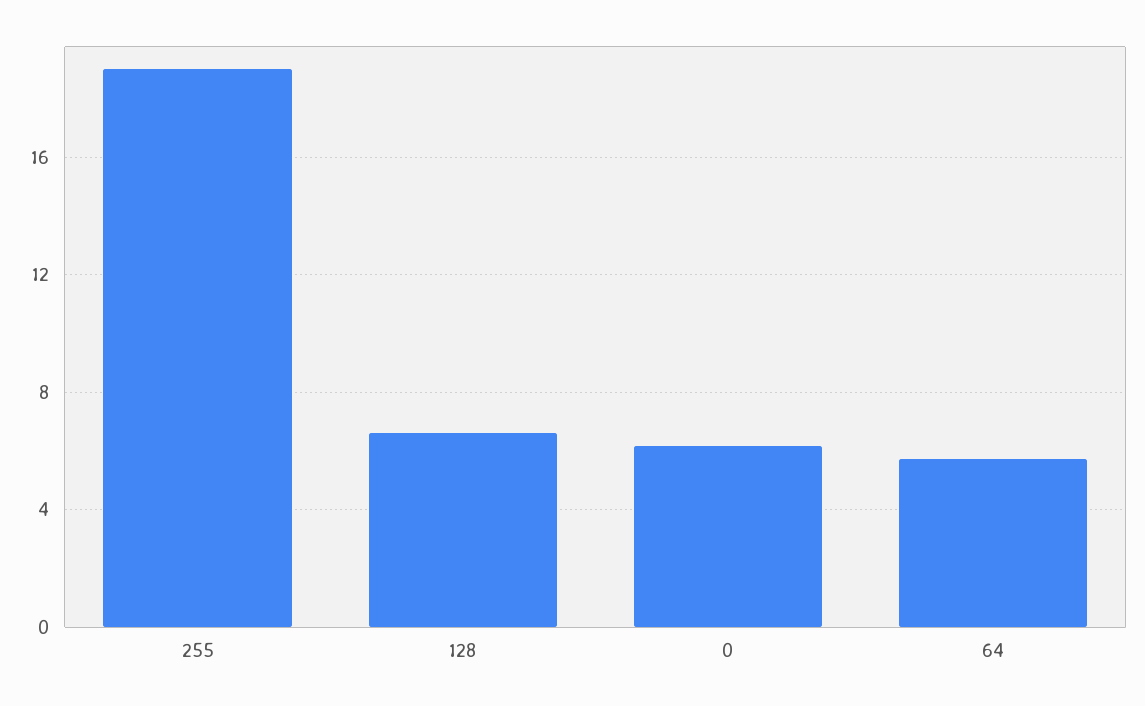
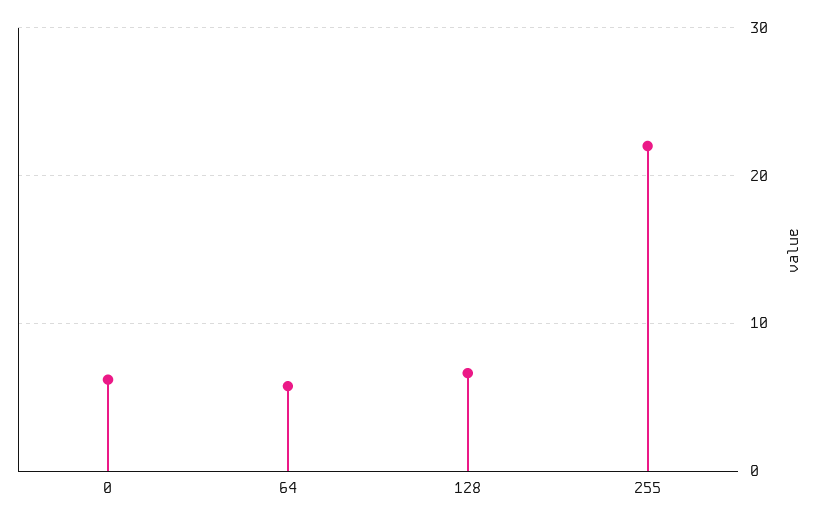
255: 19 -> 22

